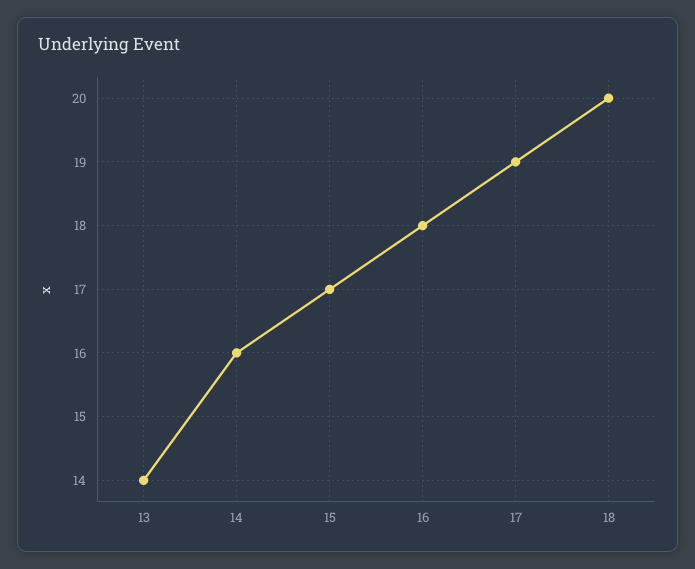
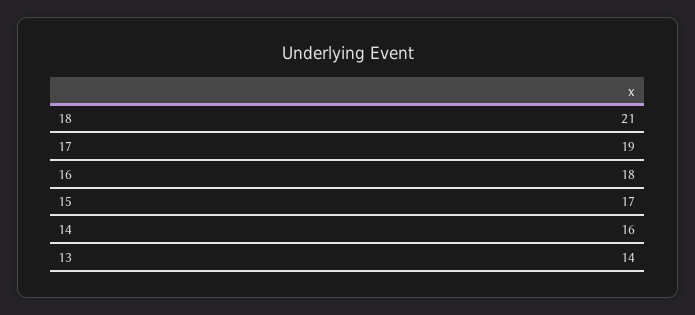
18: 20 -> 21

